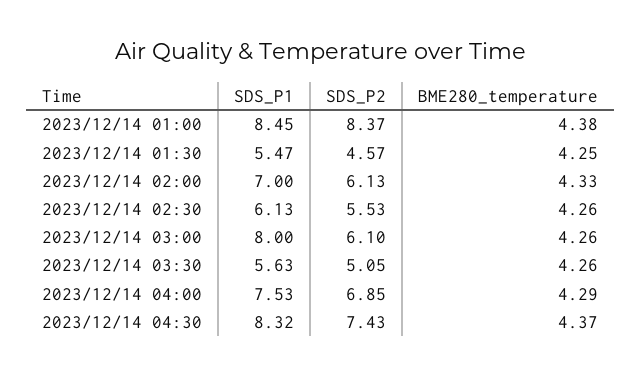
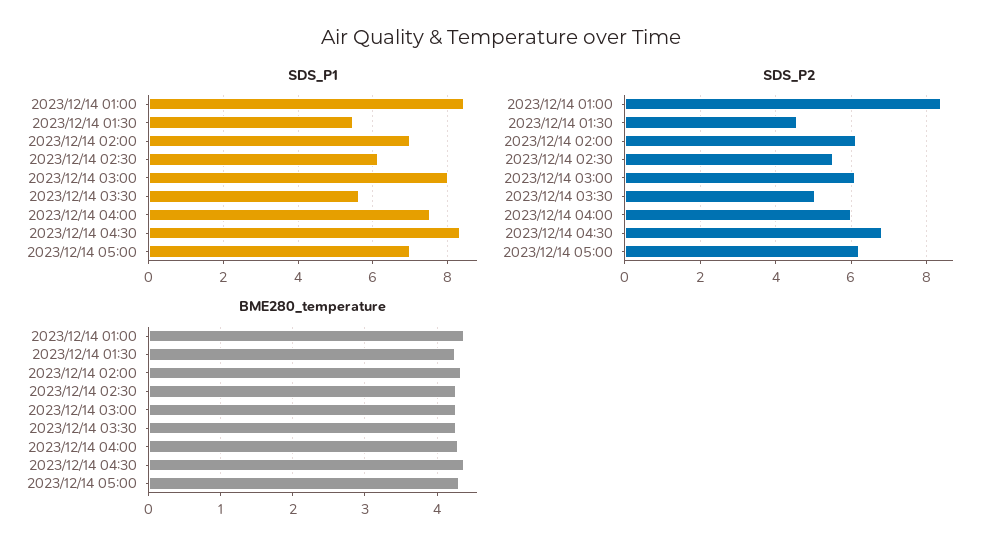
SDS_P2, 2023/12/14 04:00: 6.85 -> 6
SDS_P2, 2023/12/14 04:30: 7.43 -> 6.8
SDS_P1, 2023/12/14 05:00: none -> 7
SDS_P2, 2023/12/14 05:00: none -> 6.2
BME280_temperature, 2023/12/14 05:00: none -> 4.3

